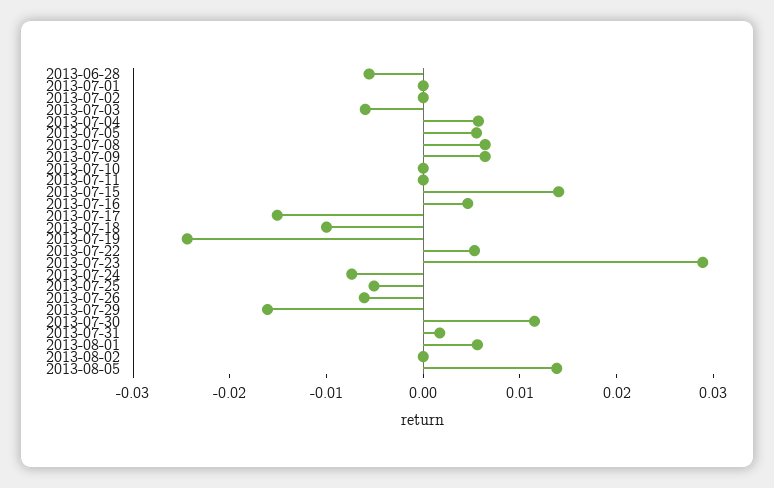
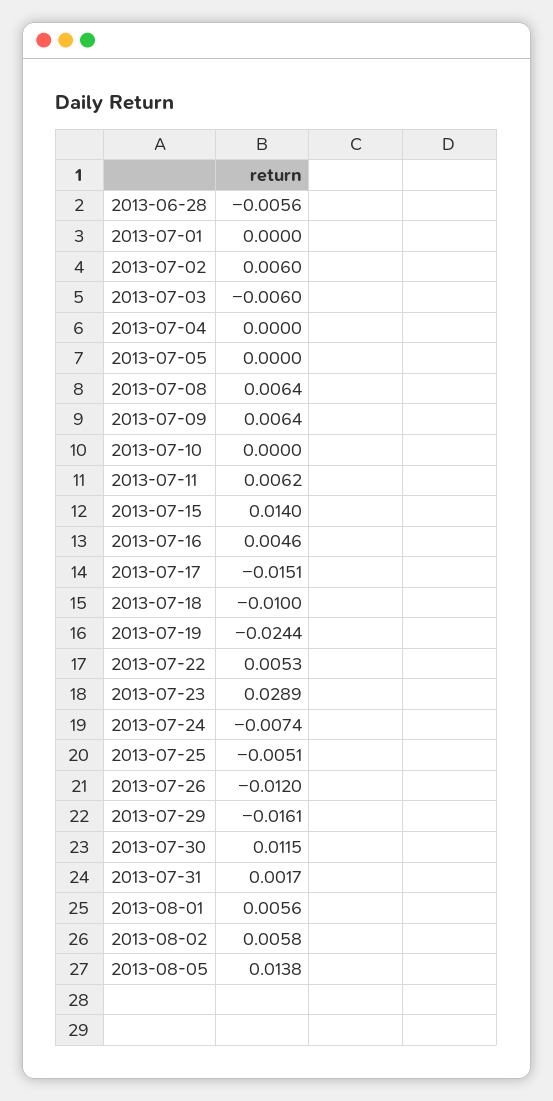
2013-07-02: 0 -> 0.006
2013-07-04: 0.006 -> 0
2013-07-05: 0.006 -> 0
2013-07-11: 0 -> 0.0062
2013-07-26: -0.006 -> -0.012
2013-08-02: 0 -> 0.0058

